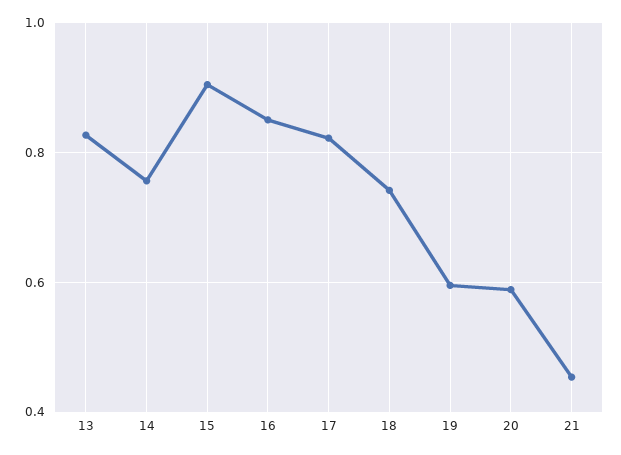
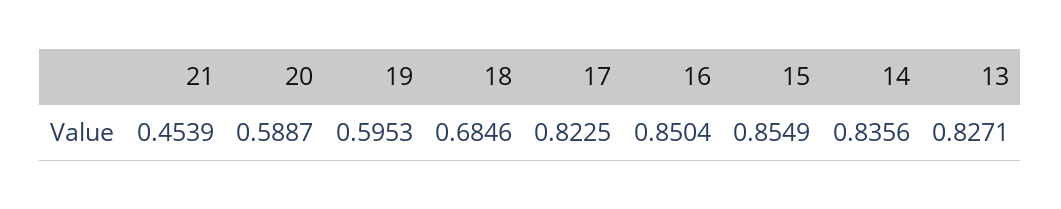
14: 0.76 -> 0.8356
15: 0.9 -> 0.8549
18: 0.74 -> 0.6846

